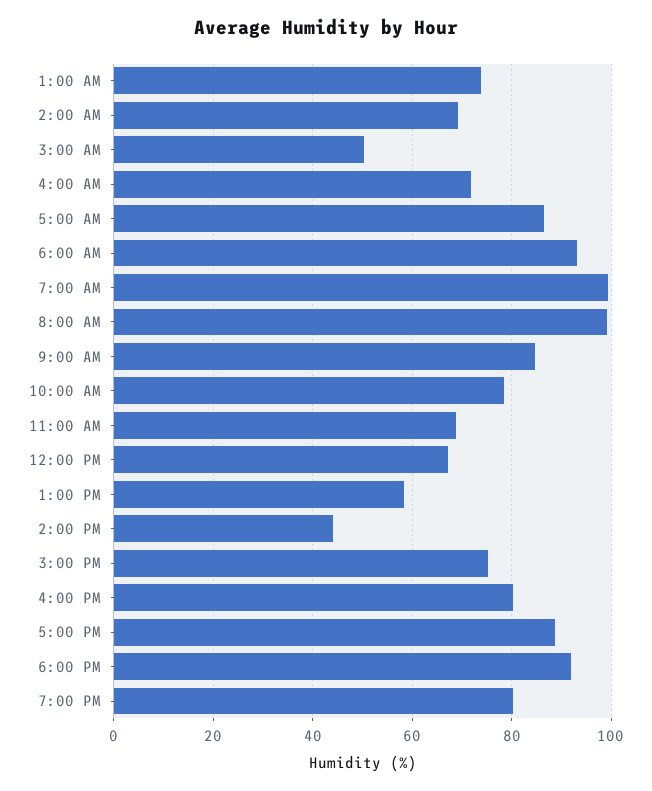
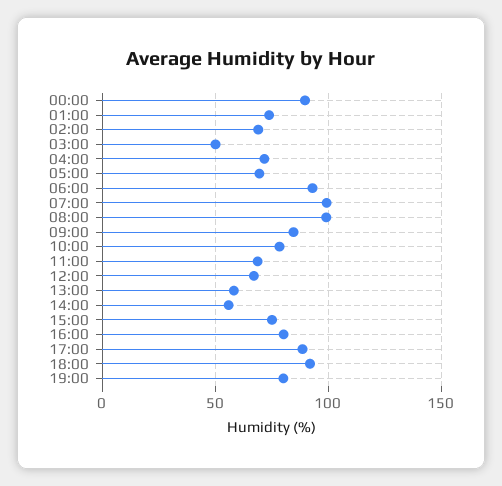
5:00 AM: 86 -> 70
2:00 PM: 44 -> 55
00:00: none -> 90

